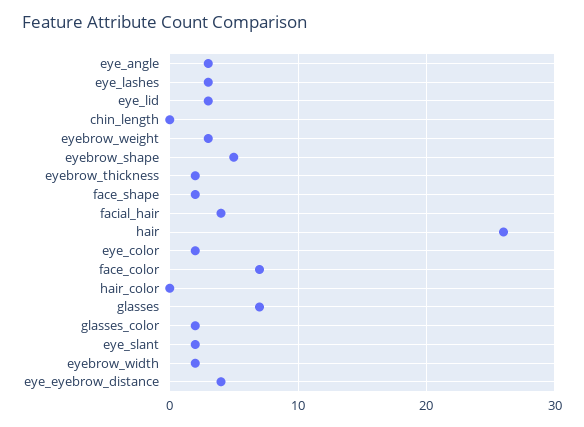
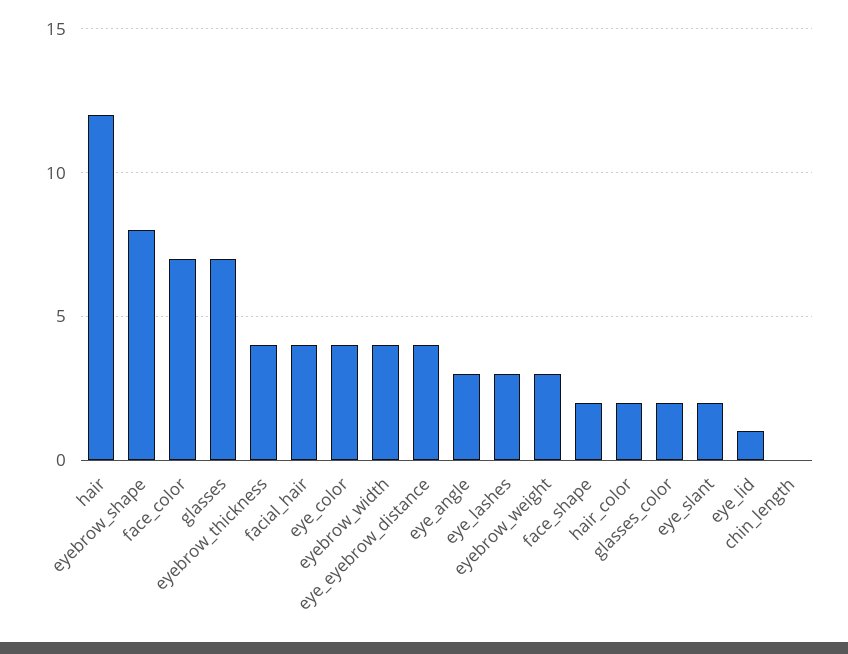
eye_lid: 3 -> 1
eyebrow_shape: 5 -> 8
eyebrow_thickness: 2 -> 4
hair: 26 -> 12
eye_color: 2 -> 4
hair_color: 0 -> 2
eyebrow_width: 2 -> 4

